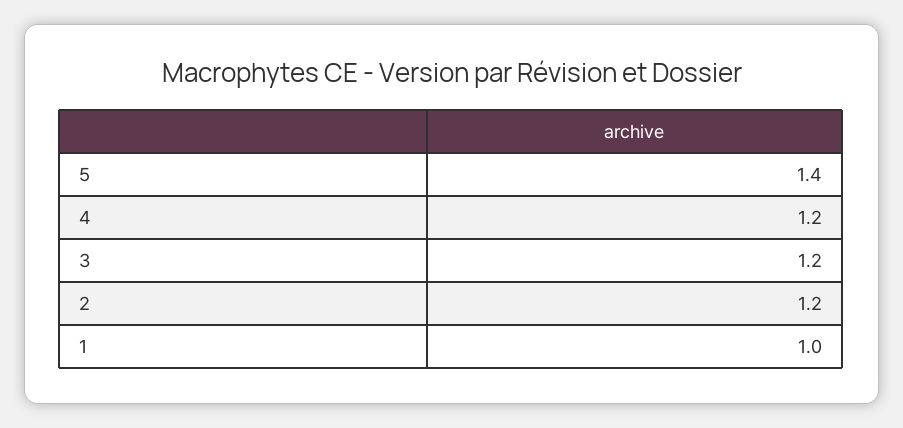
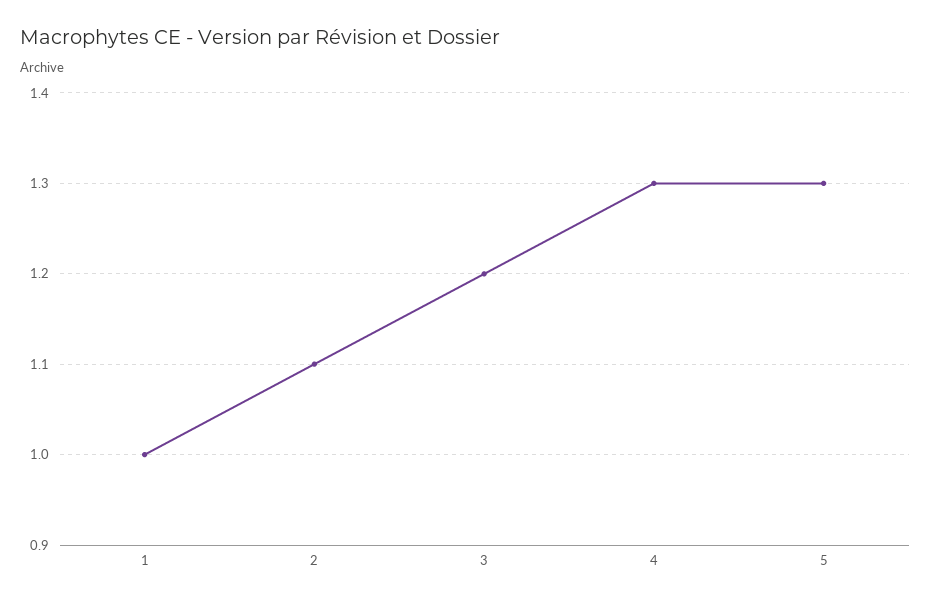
5: 1.4 -> 1.3
4: 1.2 -> 1.3
2: 1.2 -> 1.1

